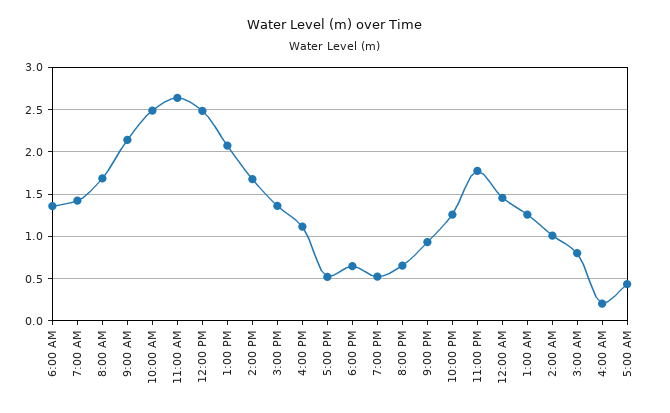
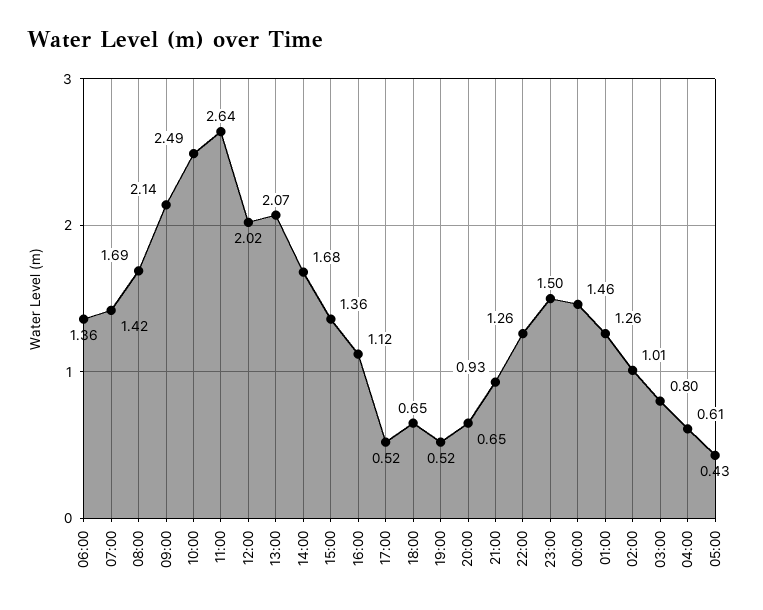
12:00 PM: 2.5 -> 2.02
11:00 PM: 1.8 -> 1.5
4:00 AM: 0.2 -> 0.61

